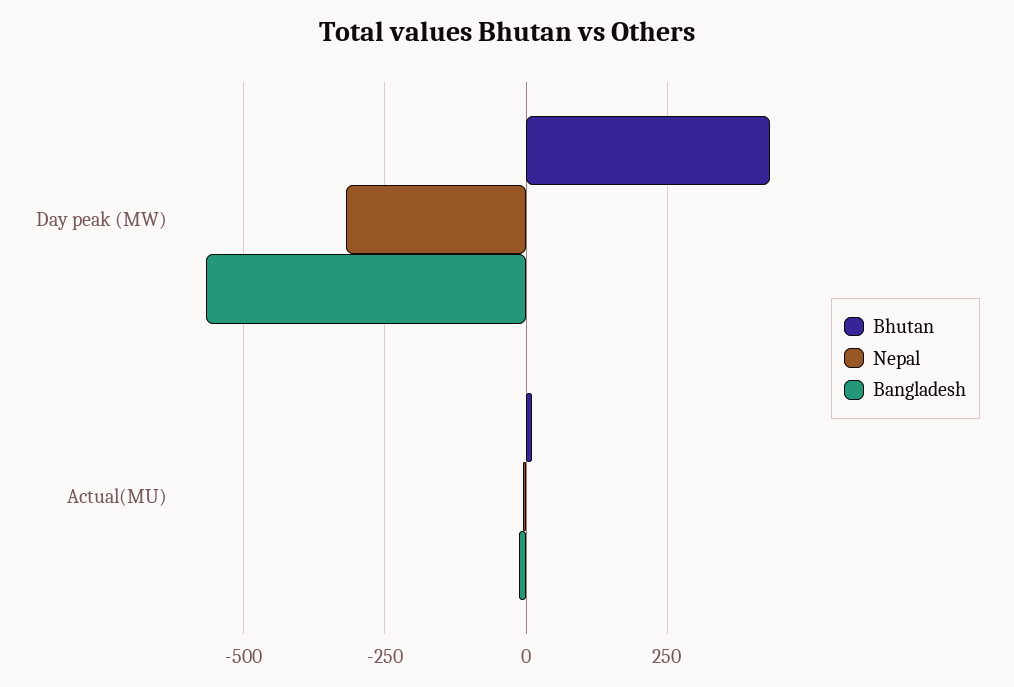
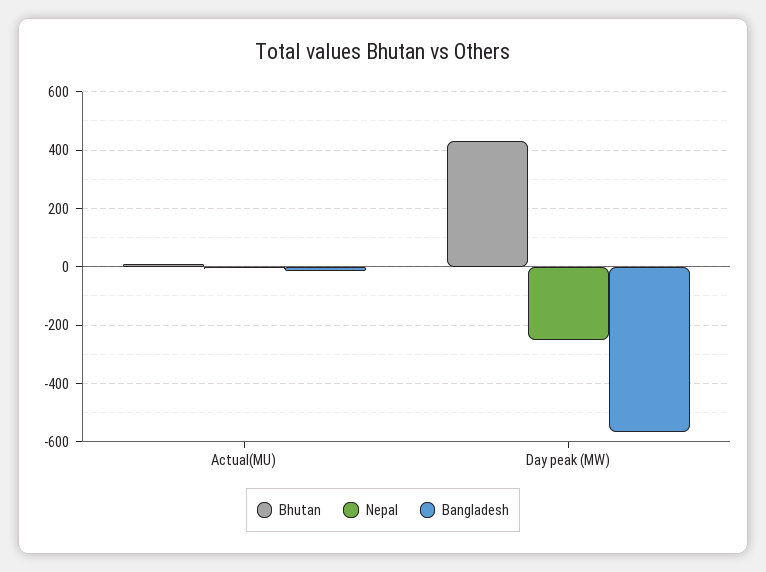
Nepal, Day peak (MW): -325 -> -250

